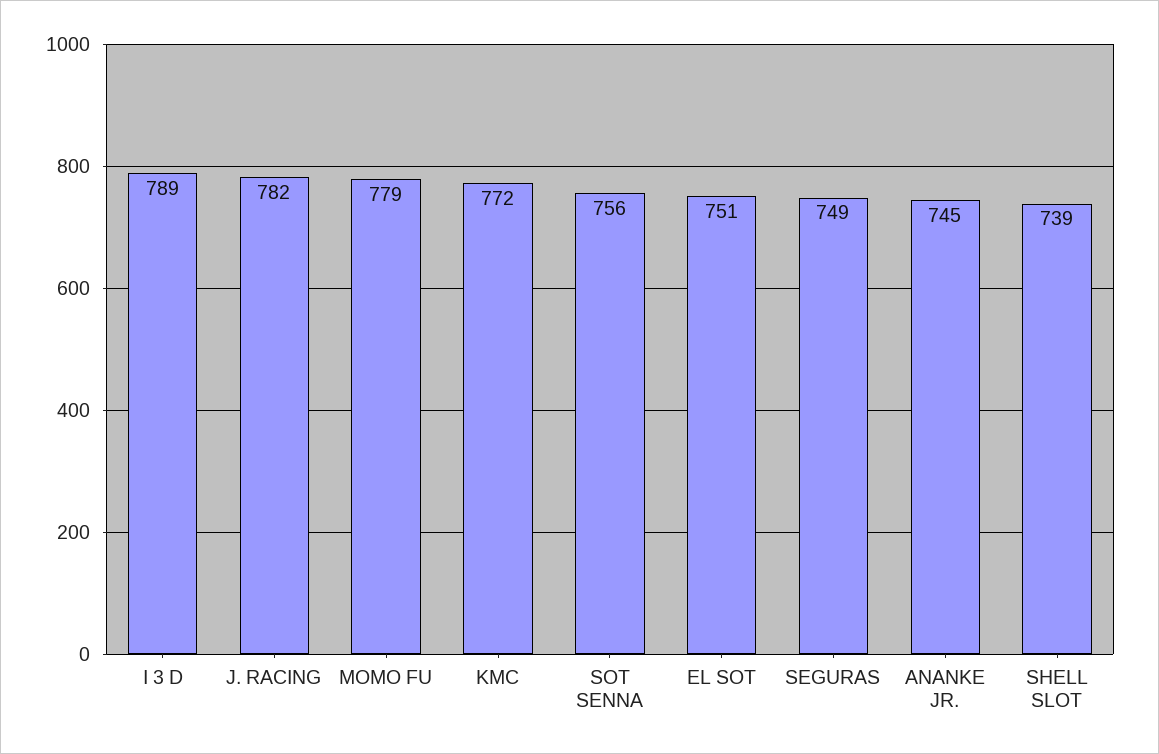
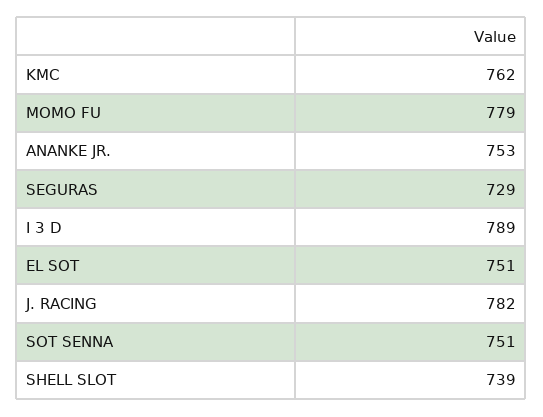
KMC: 772 -> 762
SOT SENNA: 756 -> 751
SEGURAS: 749 -> 729
ANANKE JR.: 745 -> 753

